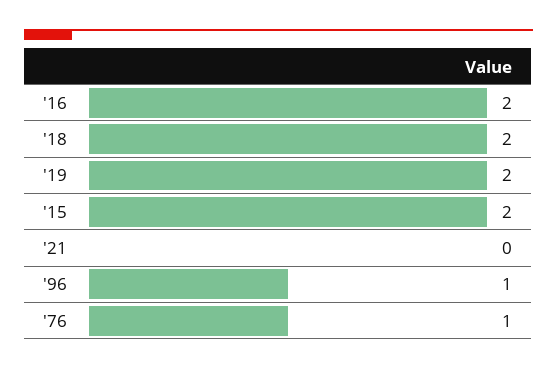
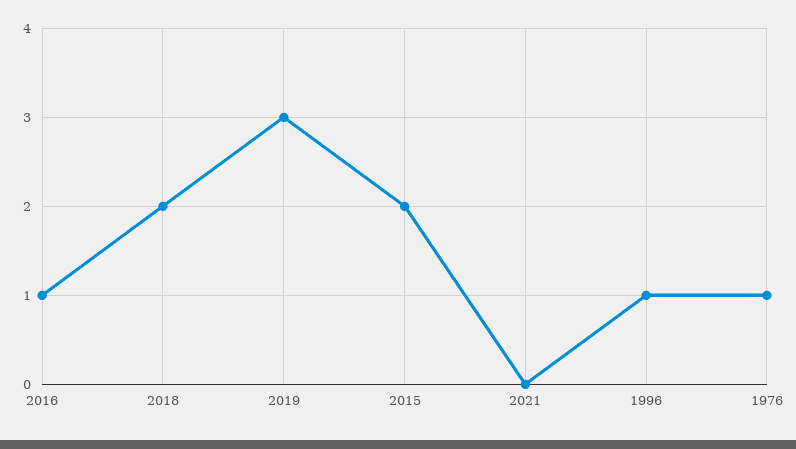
'16: 2 -> 1
'19: 2 -> 3

